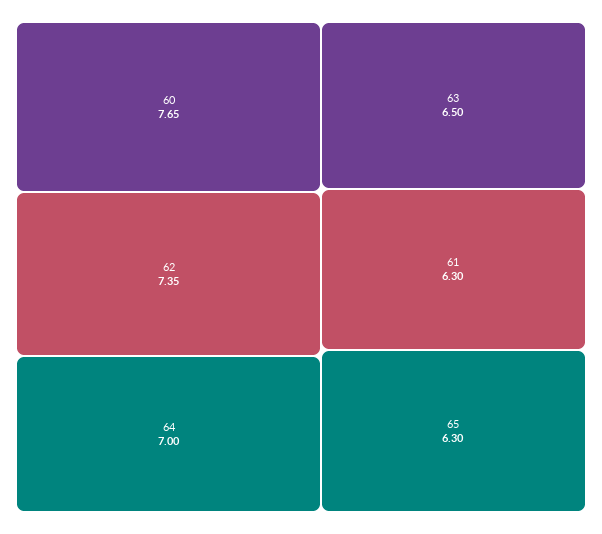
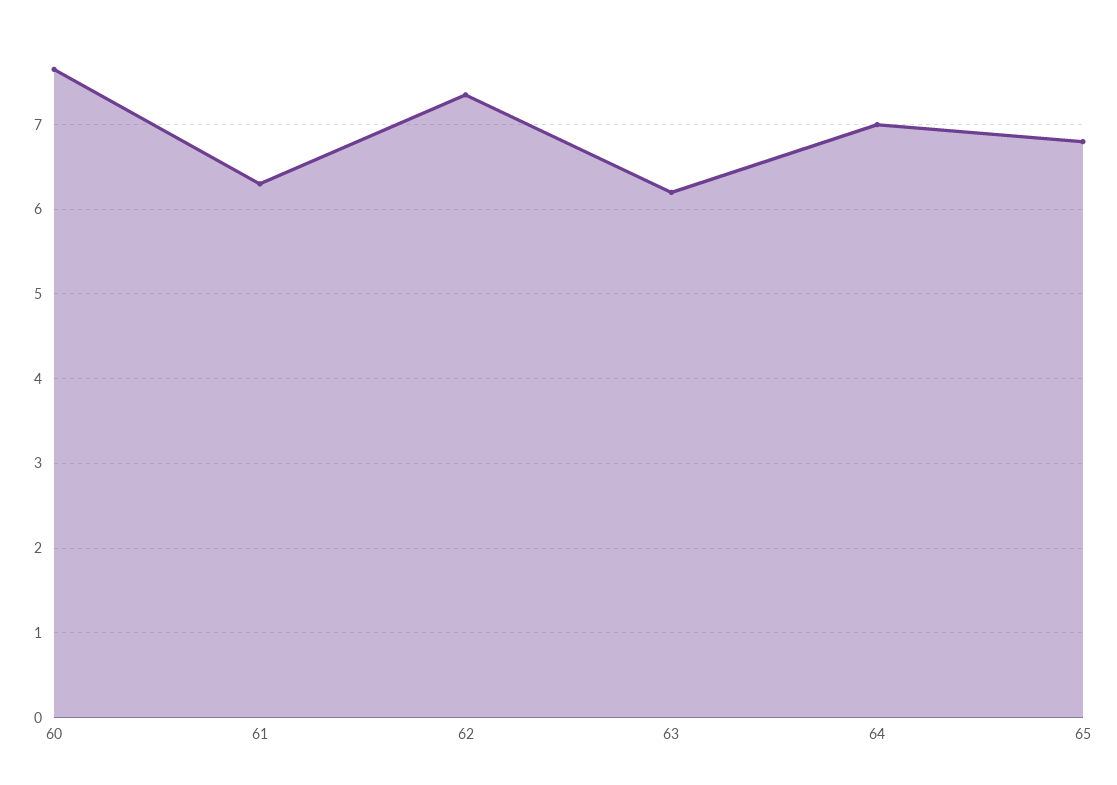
63: 6.5 -> 6.2
65: 6.3 -> 6.8

